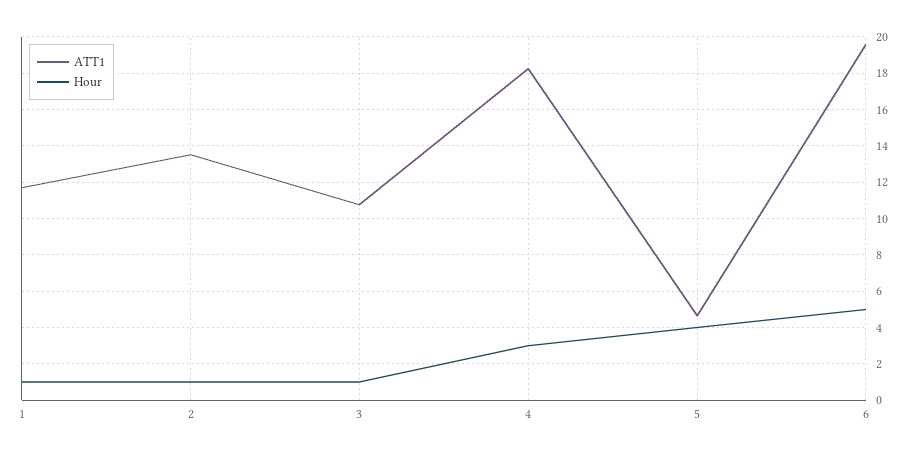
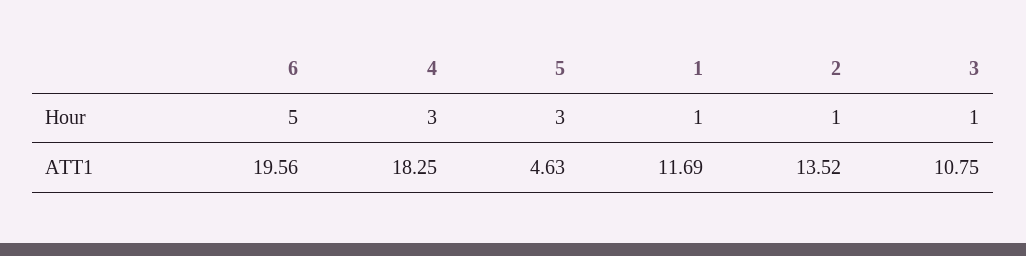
Hour, 5: 4 -> 3

